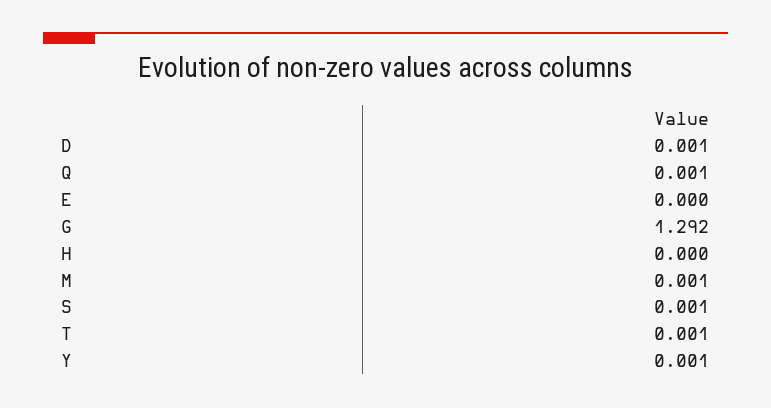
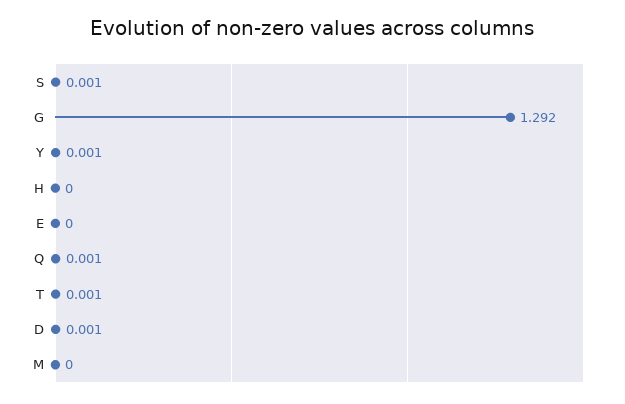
M: 0.001 -> 0

